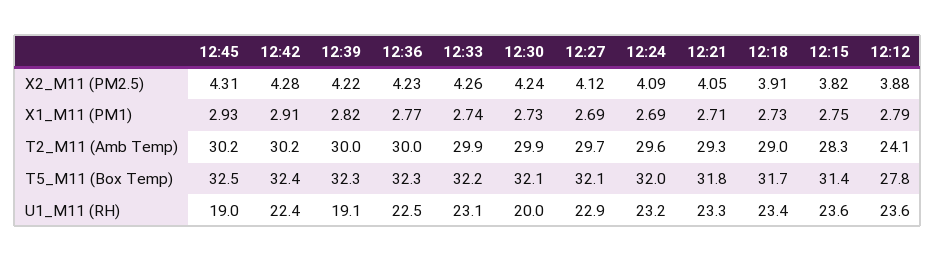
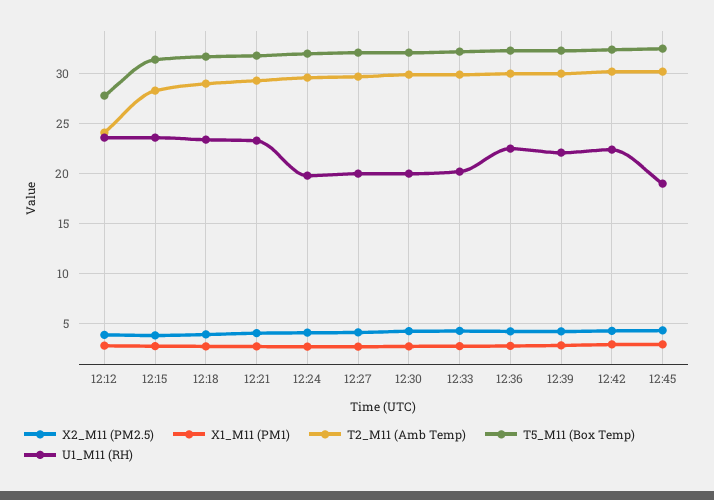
U1_M11 (RH), 12:39: 19.1 -> 22
U1_M11 (RH), 12:33: 23.1 -> 20
U1_M11 (RH), 12:27: 22.9 -> 20
U1_M11 (RH), 12:24: 23.2 -> 20

